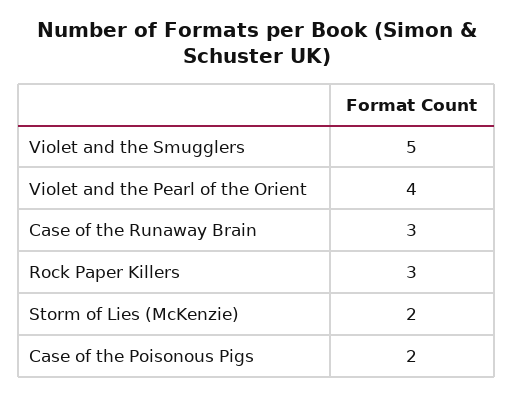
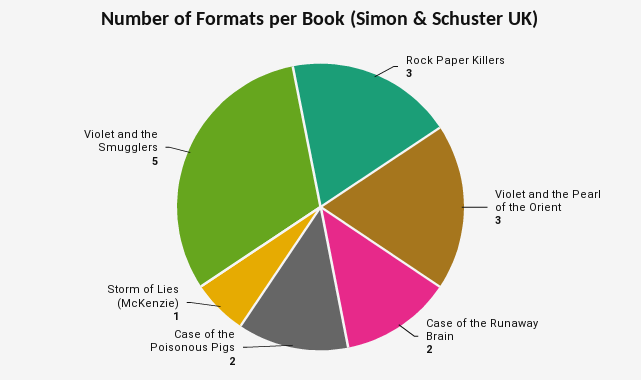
Violet and the Pearl of the Orient: 4 -> 3
Case of the Runaway Brain: 3 -> 2
Storm of Lies (McKenzie): 2 -> 1

